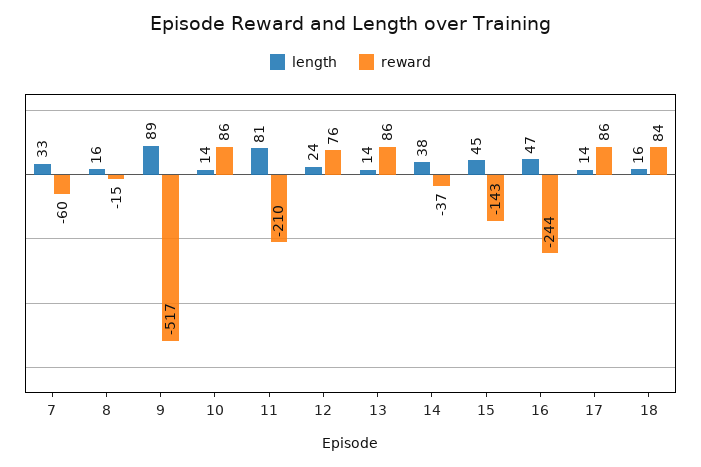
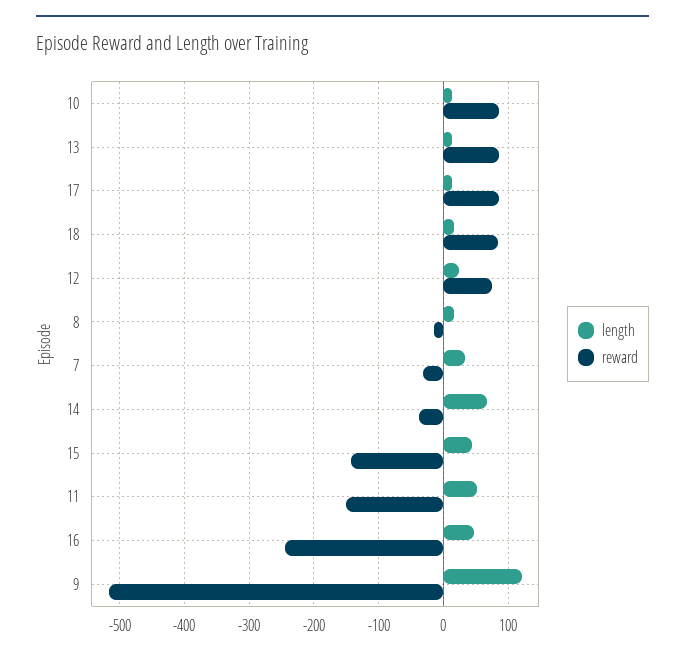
reward, 7: -60 -> -30
length, 9: 89 -> 120
length, 11: 81 -> 50
reward, 11: -210 -> -150
length, 14: 38 -> 70

